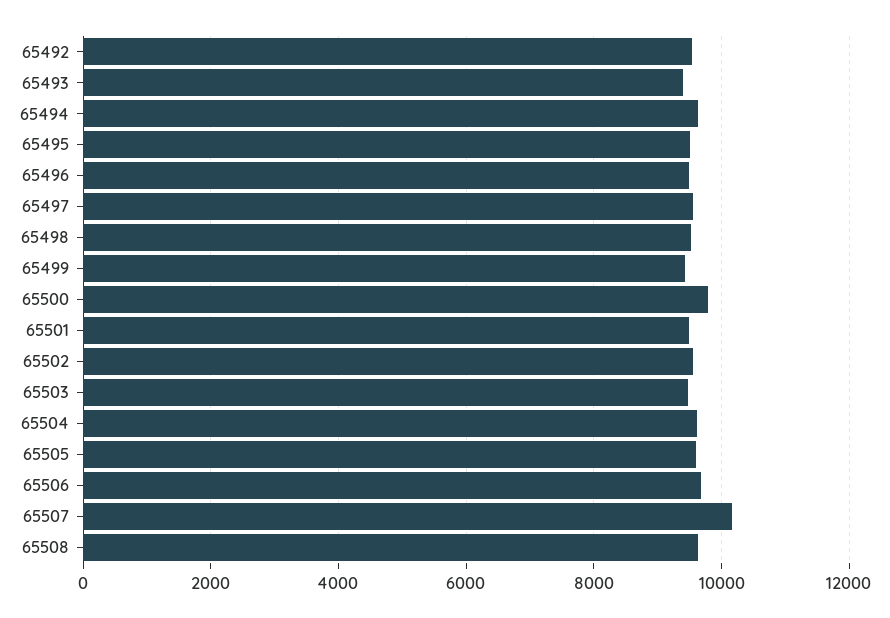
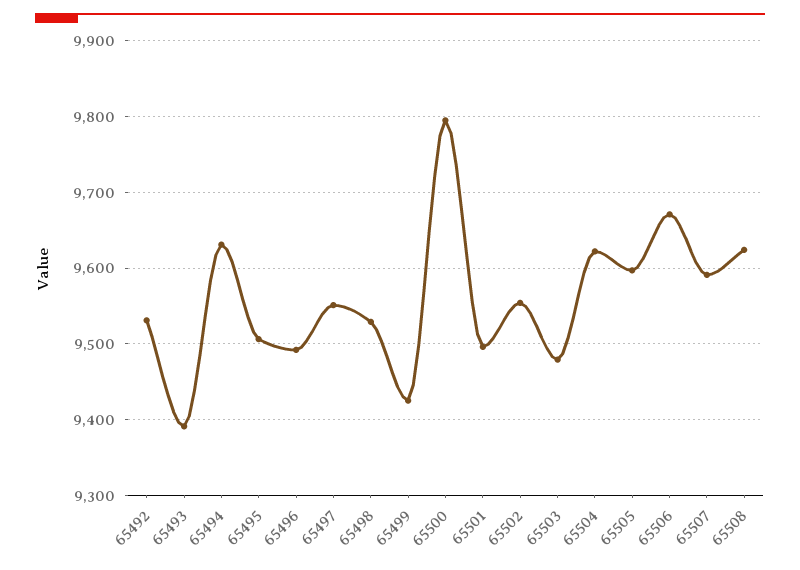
65507: 10200 -> 9590

